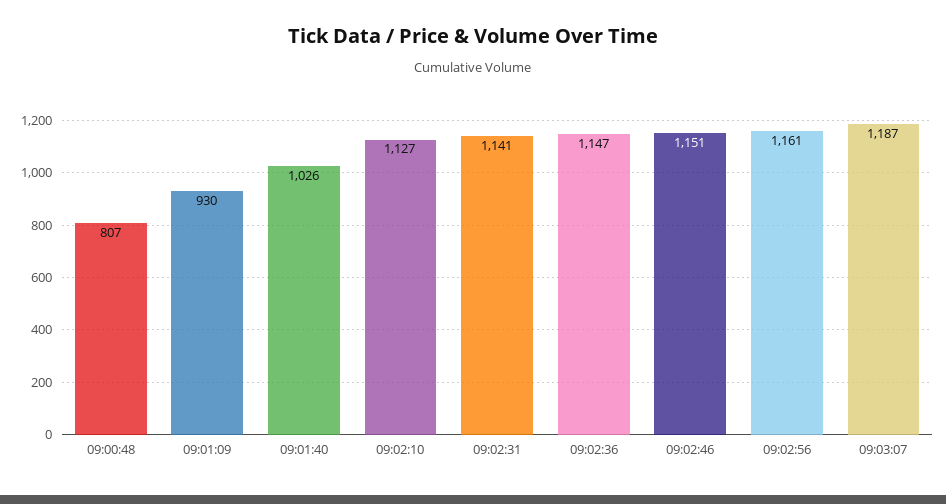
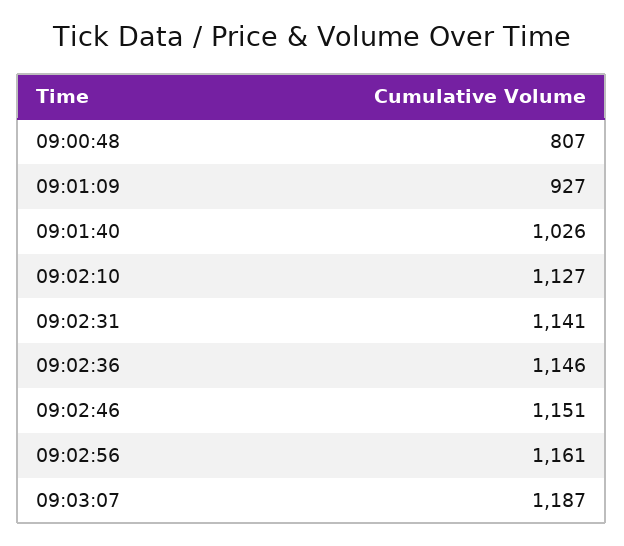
09:01:09: 930 -> 927
09:02:36: 1147 -> 1146

